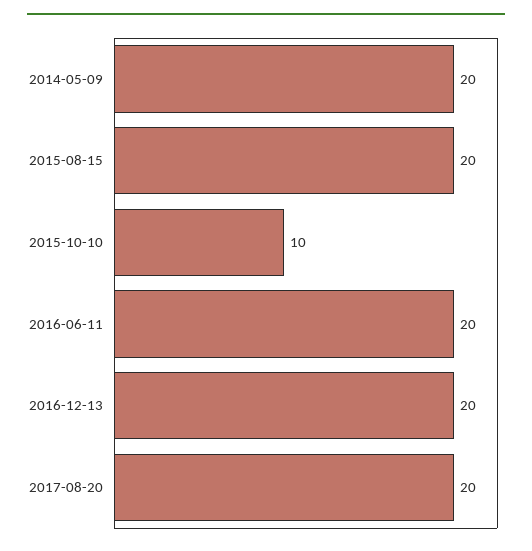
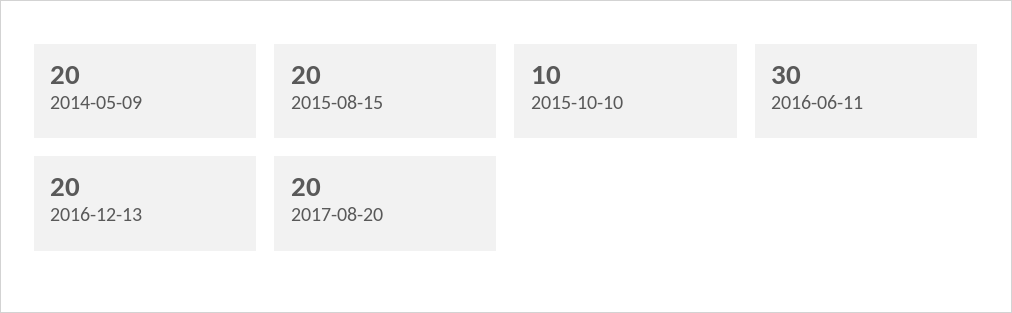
2016-06-11: 20 -> 30

